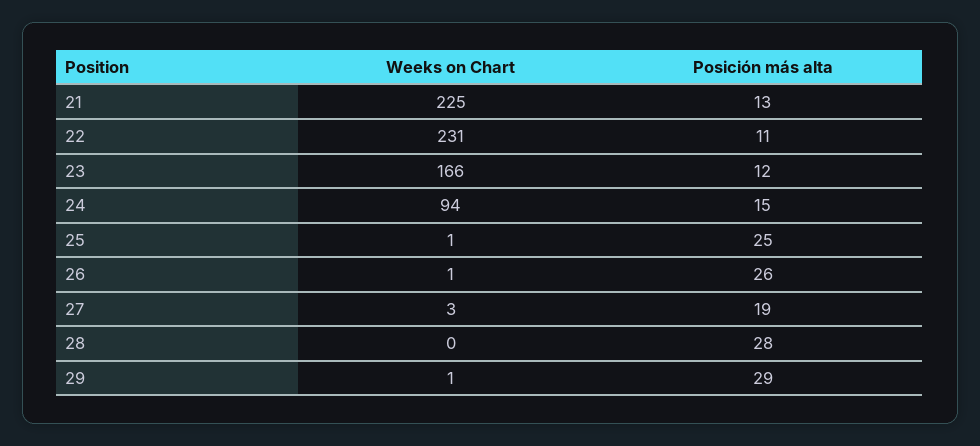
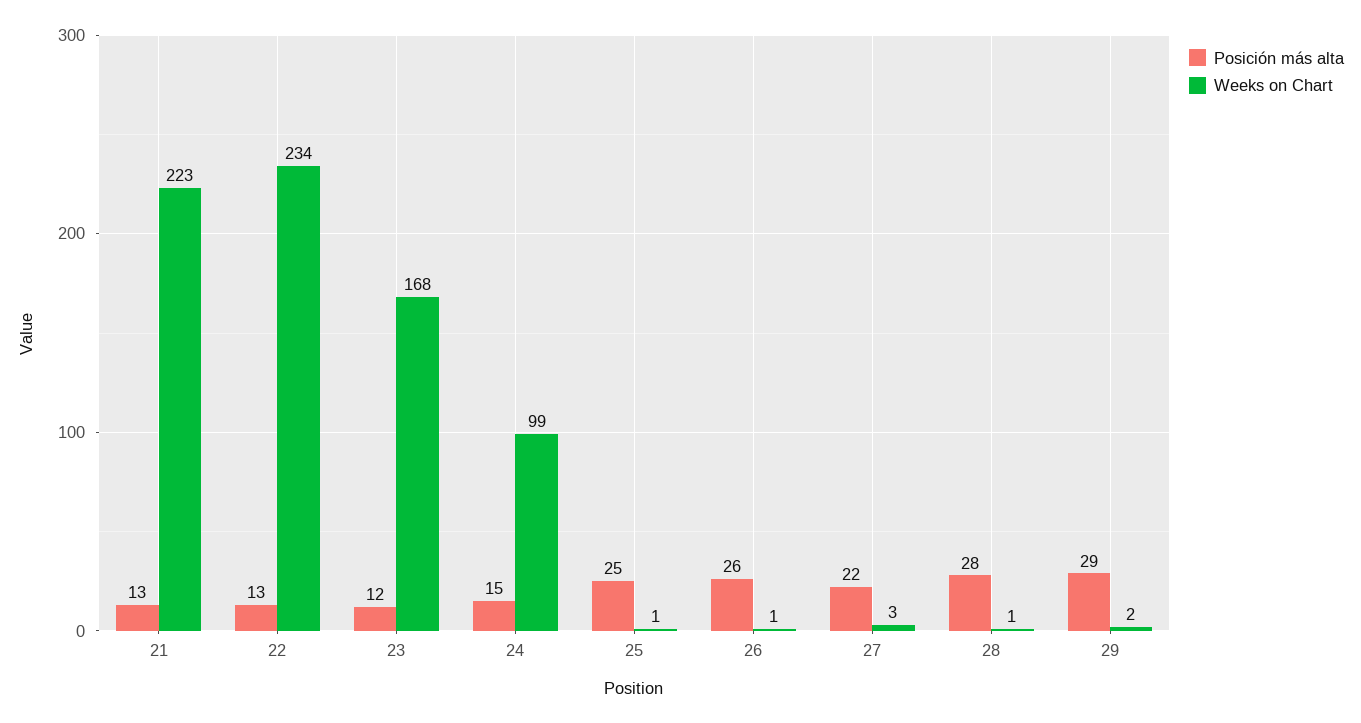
Weeks on Chart, 21: 225 -> 223
Weeks on Chart, 22: 231 -> 234
Posición más alta, 22: 11 -> 13
Weeks on Chart, 23: 166 -> 168
Weeks on Chart, 24: 94 -> 99
Posición más alta, 27: 19 -> 22
Weeks on Chart, 28: 0 -> 1
Weeks on Chart, 29: 1 -> 2

